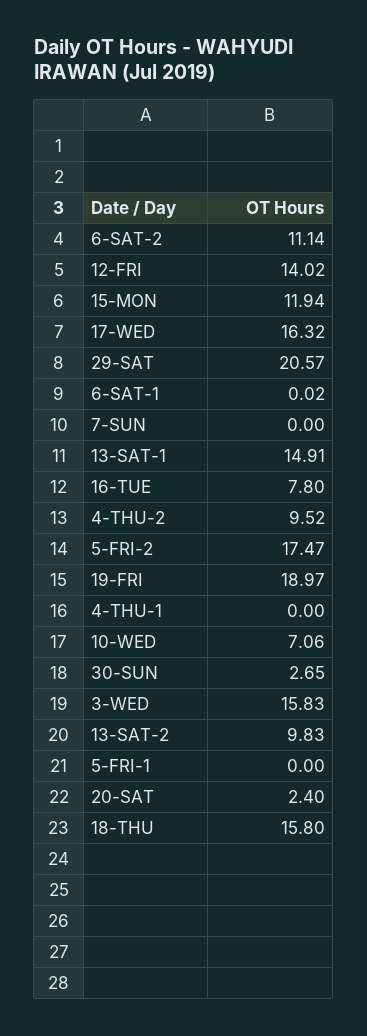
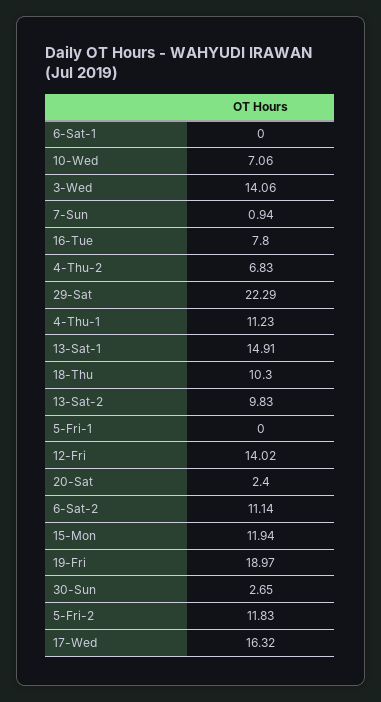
29-SAT: 20.57 -> 22.29
6-SAT-1: 0.02 -> 0
7-SUN: 0 -> 0.94
4-THU-2: 9.52 -> 6.83
5-FRI-2: 17.47 -> 11.83
4-THU-1: 0 -> 11.23
3-WED: 15.83 -> 14.06
18-THU: 15.8 -> 10.3

